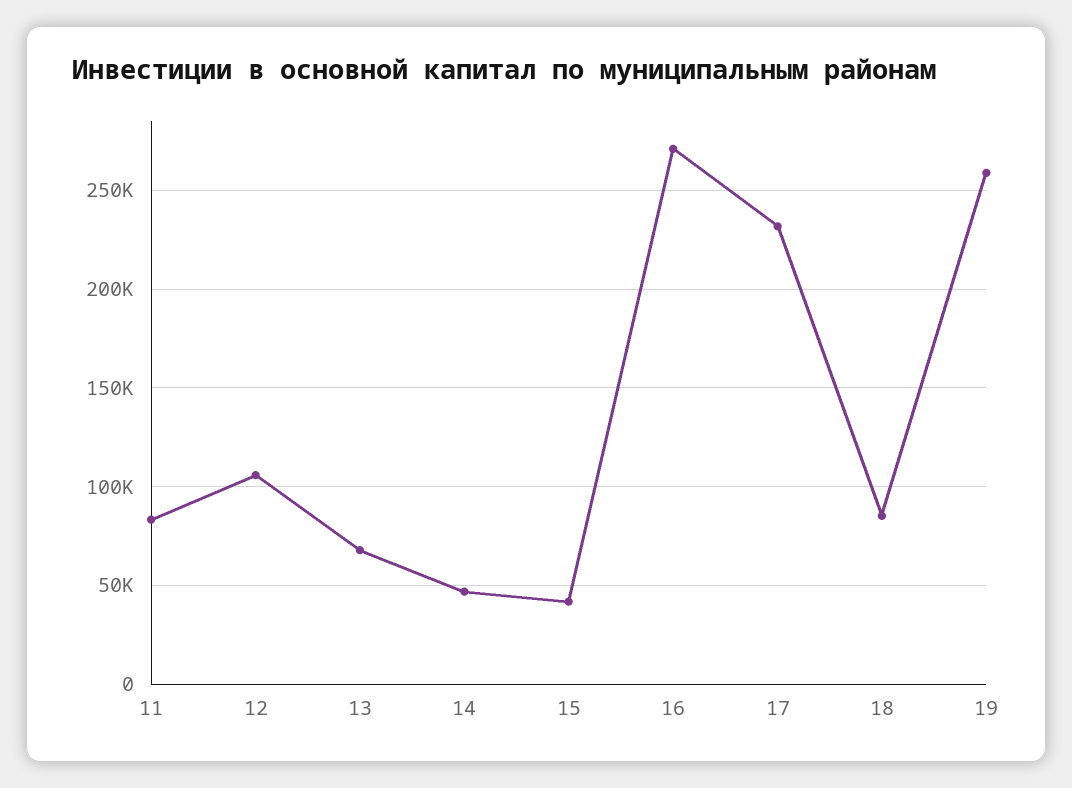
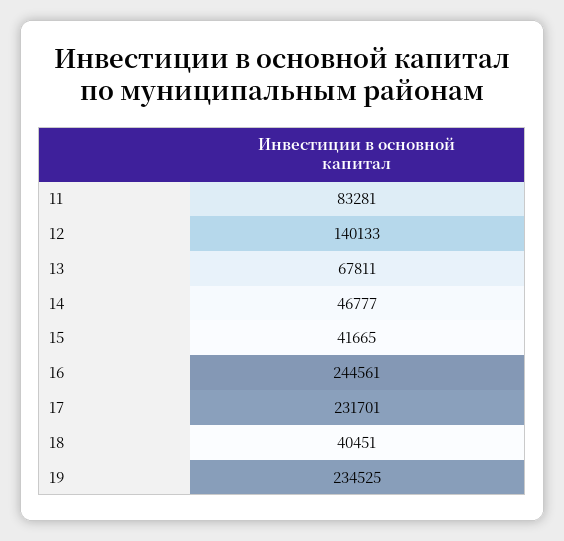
12: 105000 -> 140133
16: 270000 -> 244561
18: 85000 -> 40451
19: 260000 -> 234525

